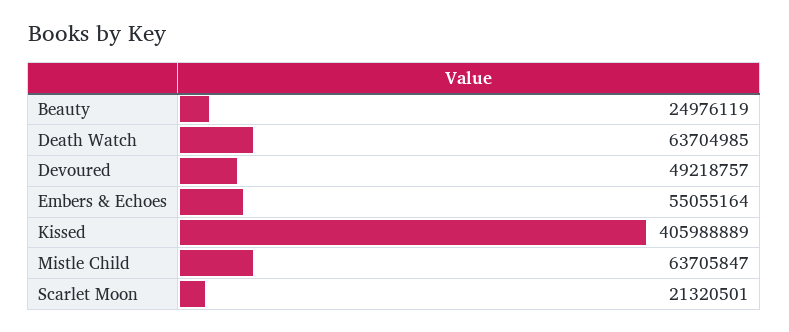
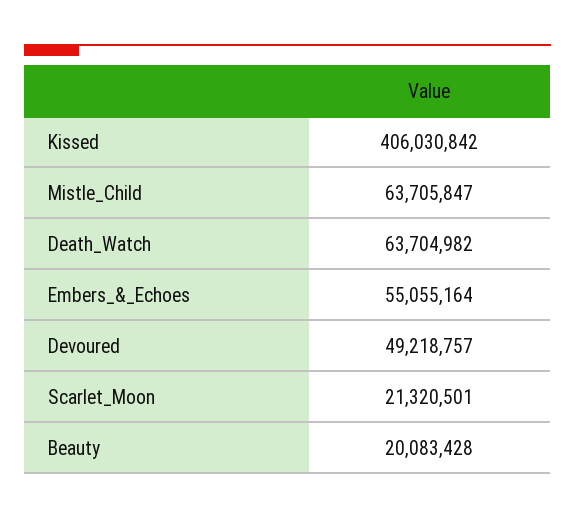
Beauty: 24976119 -> 20083428
Death Watch: 63704985 -> 63704982
Kissed: 405988889 -> 406030842

